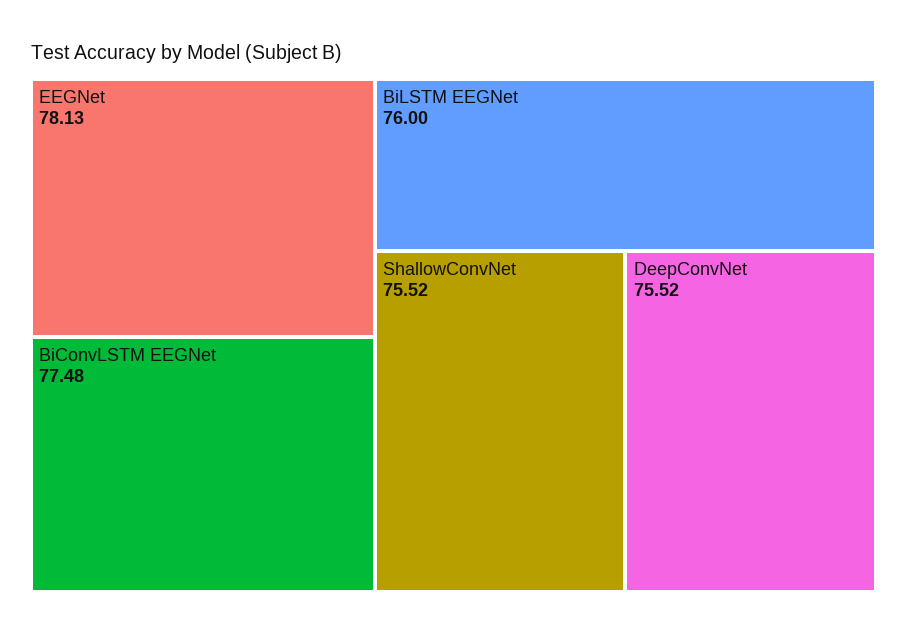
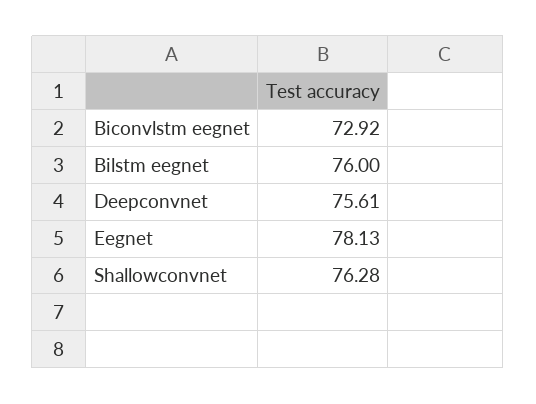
BiConvLSTM EEGNet: 77.48 -> 72.92
ShallowConvNet: 75.52 -> 76.28
DeepConvNet: 75.52 -> 75.61

